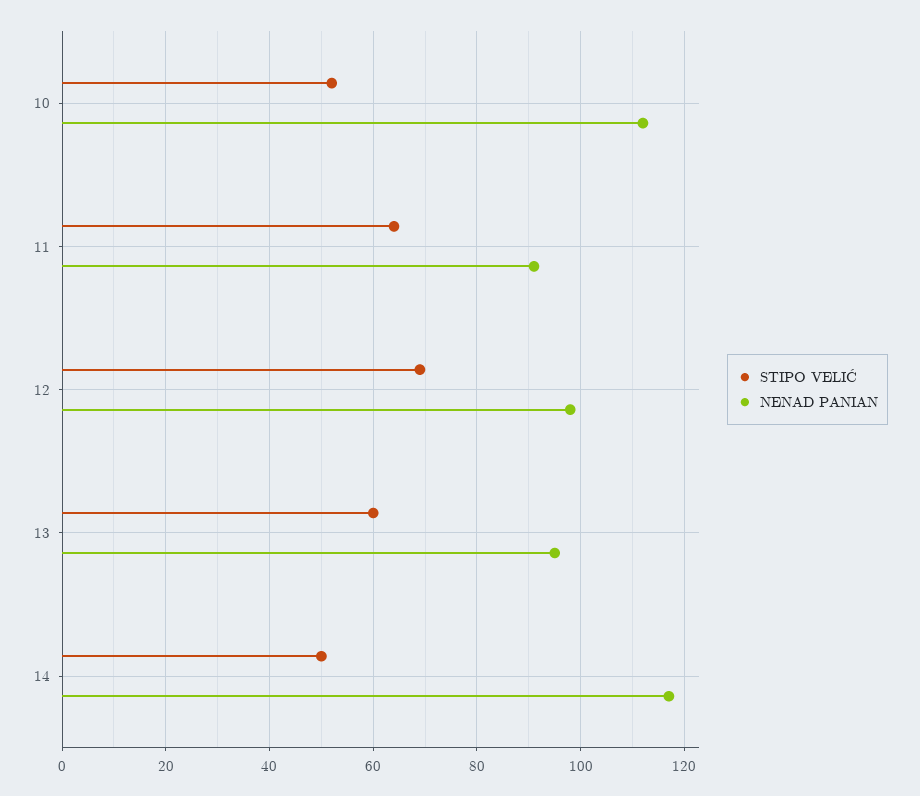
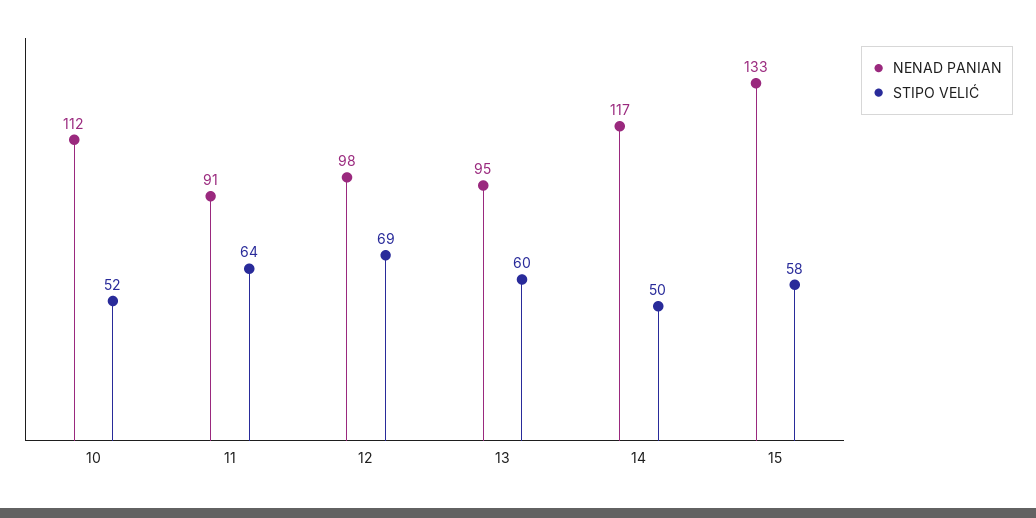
NENAD PANIAN, 15: none -> 133
STIPO VELIĆ, 15: none -> 58

